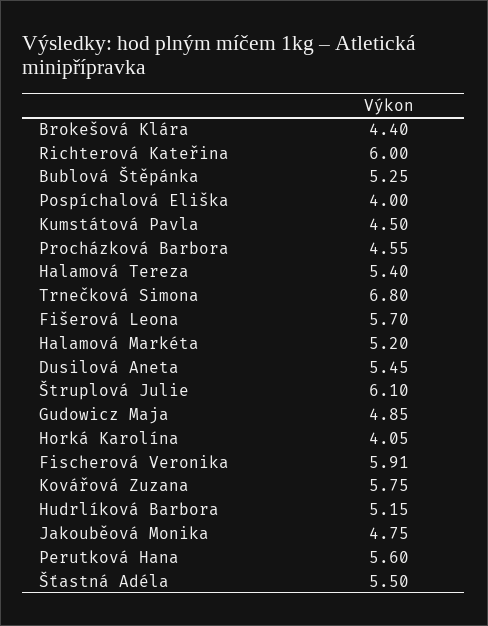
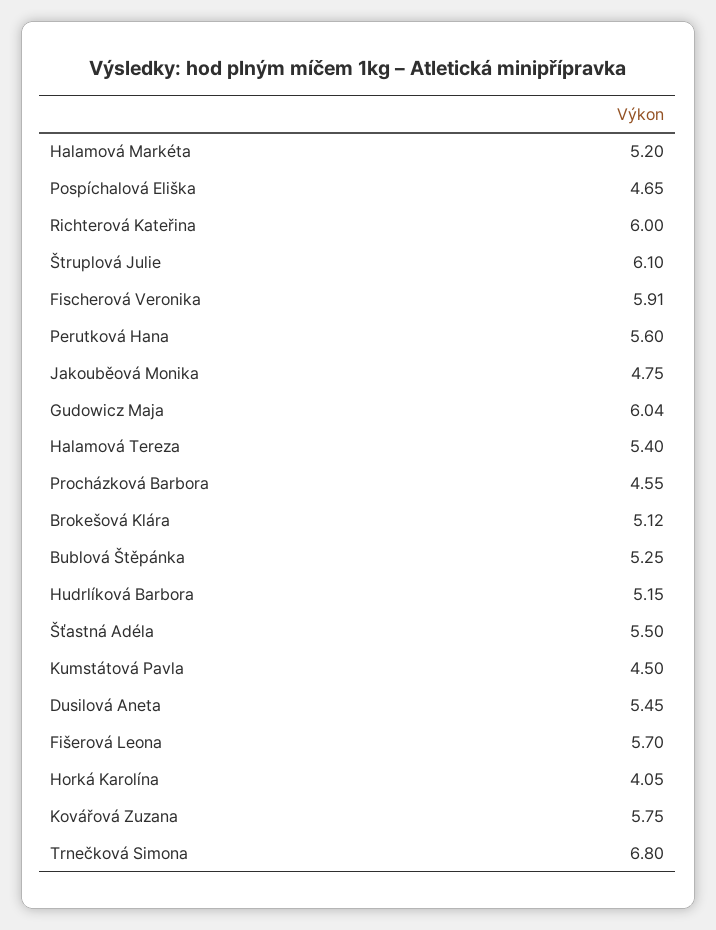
Brokešová Klára: 4.4 -> 5.12
Pospíchalová Eliška: 4 -> 4.65
Gudowicz Maja: 4.85 -> 6.04

